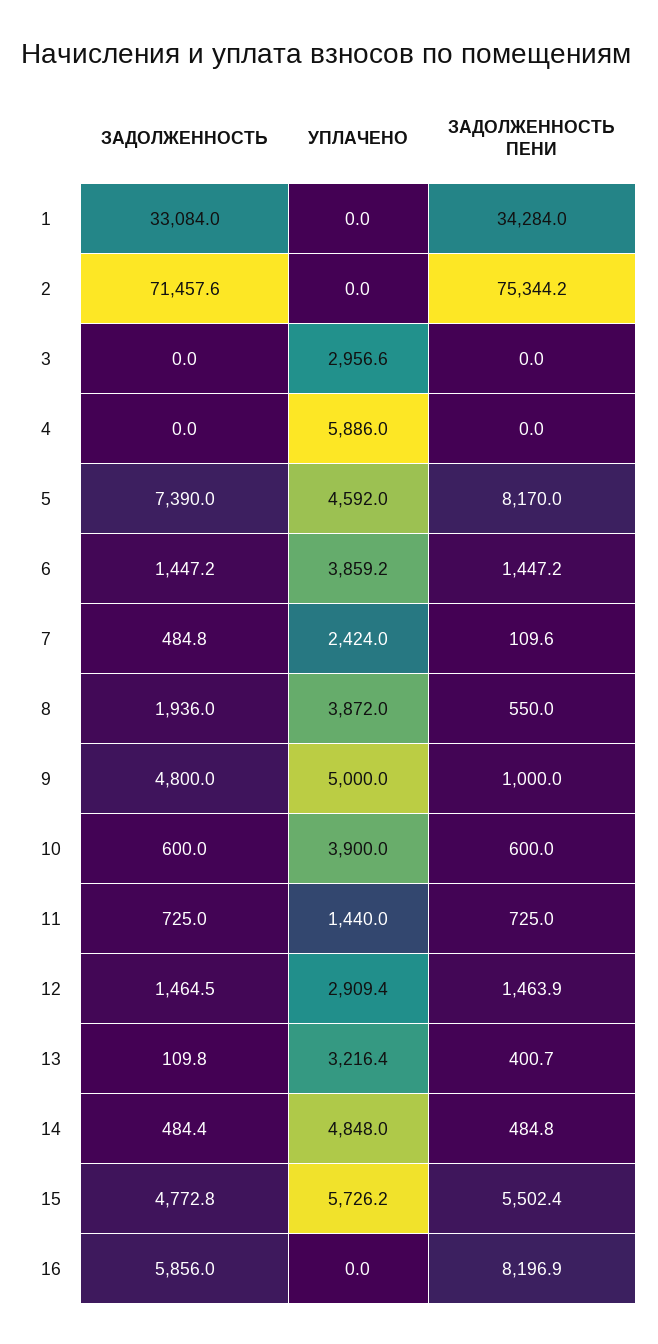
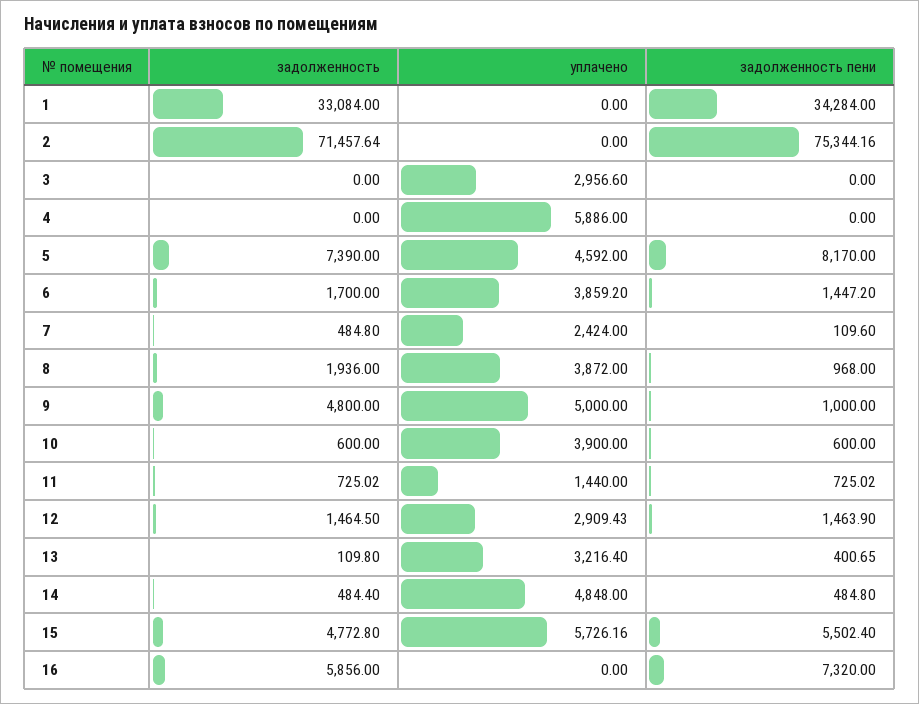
ЗАДОЛЖЕННОСТЬ, 6: 1447.2 -> 1700
ЗАДОЛЖЕННОСТЬ ПЕНИ, 8: 550 -> 968
ЗАДОЛЖЕННОСТЬ ПЕНИ, 16: 8196.9 -> 7320

